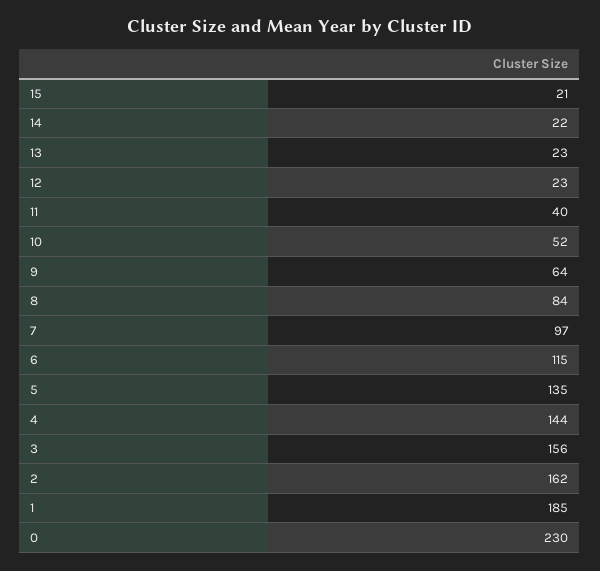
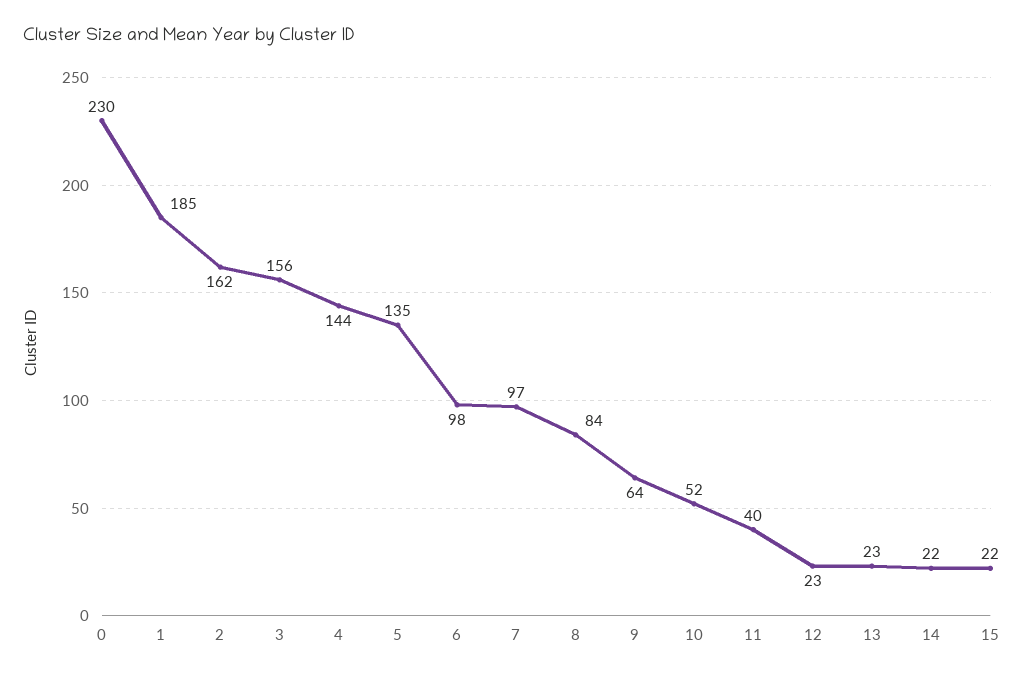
15: 21 -> 22
6: 115 -> 98

